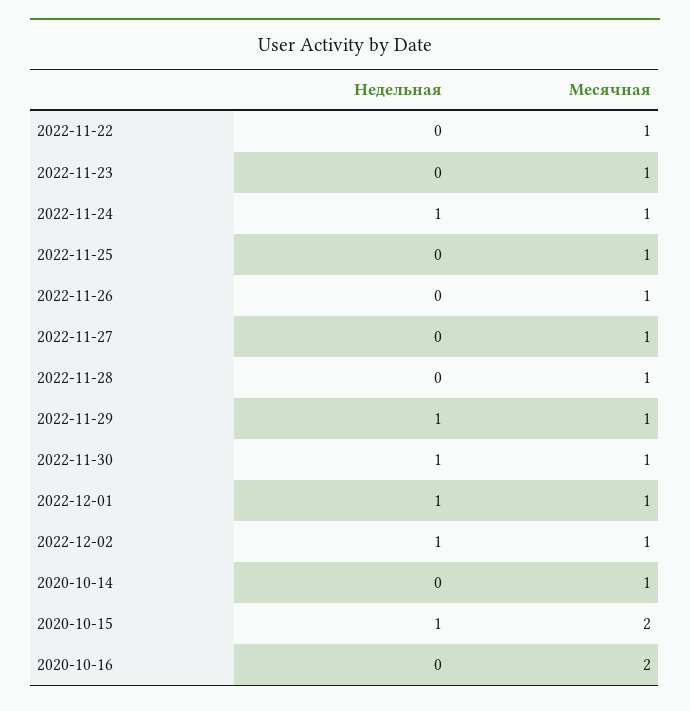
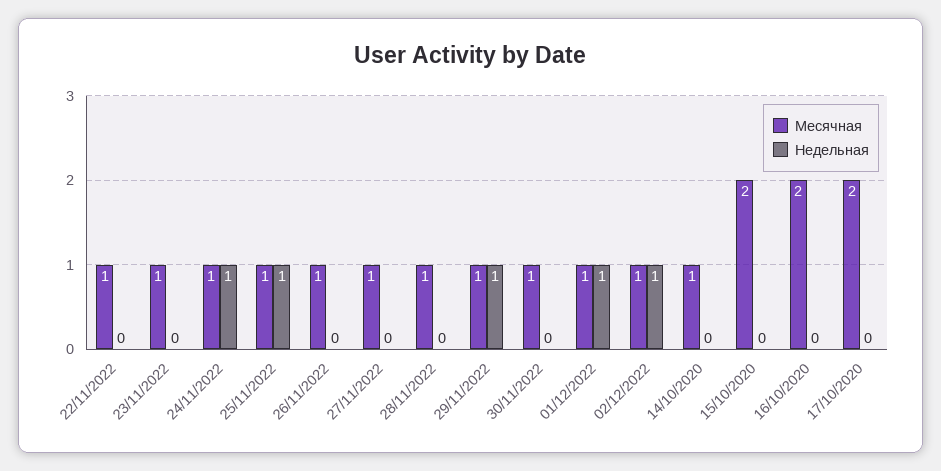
Недельная, 2022-11-25: 0 -> 1
Недельная, 2022-11-30: 1 -> 0
Недельная, 2020-10-15: 1 -> 0
Месячная, 17/10/2020: none -> 2
Недельная, 17/10/2020: none -> 0

